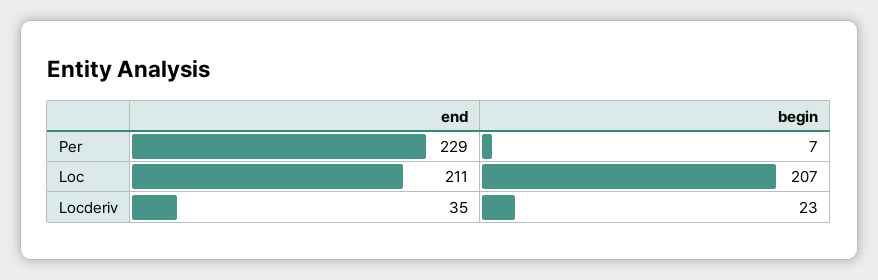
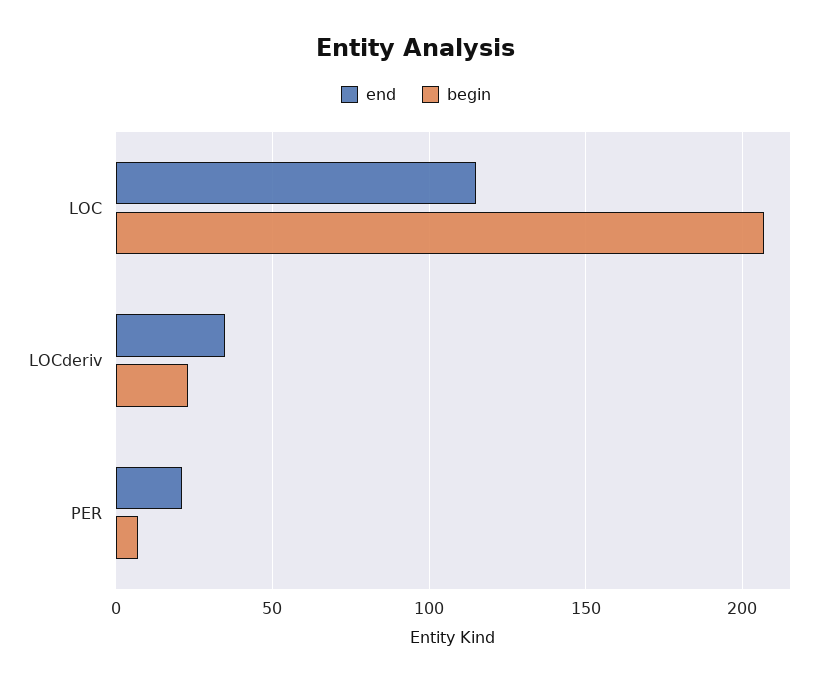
end, Per: 229 -> 20
end, Loc: 211 -> 115

